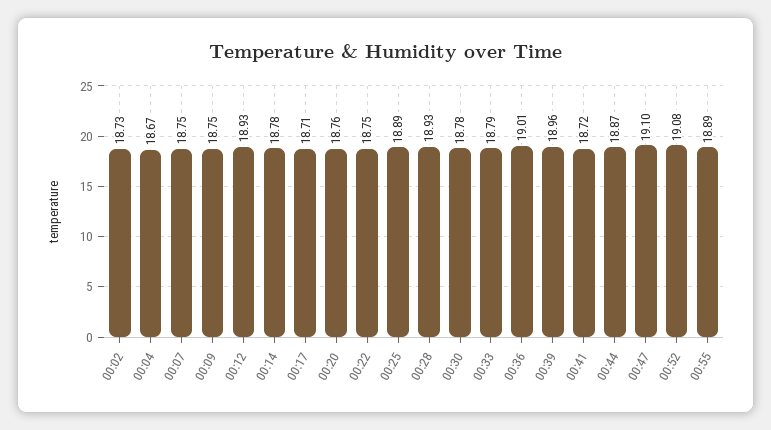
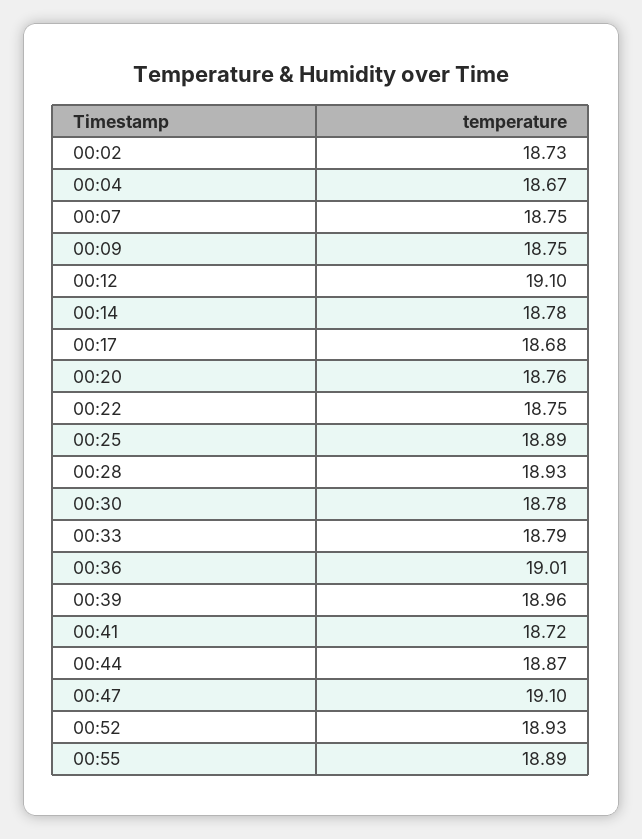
00:12: 18.93 -> 19.1
00:17: 18.71 -> 18.68
00:52: 19.08 -> 18.93

